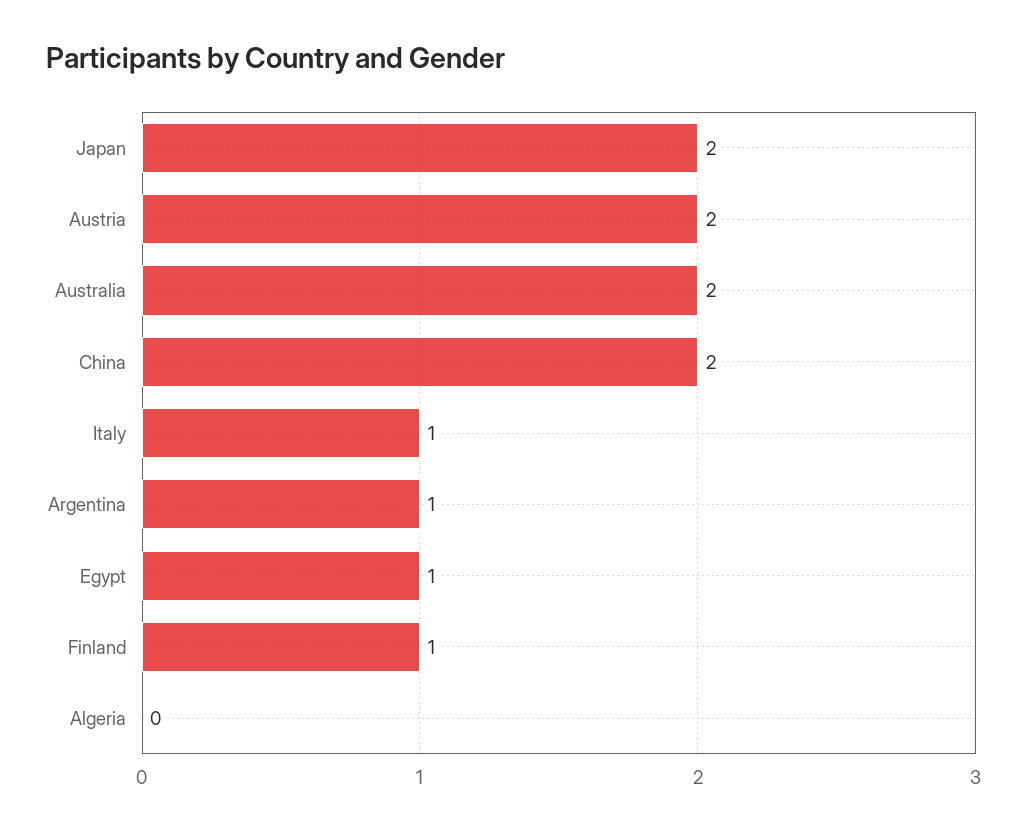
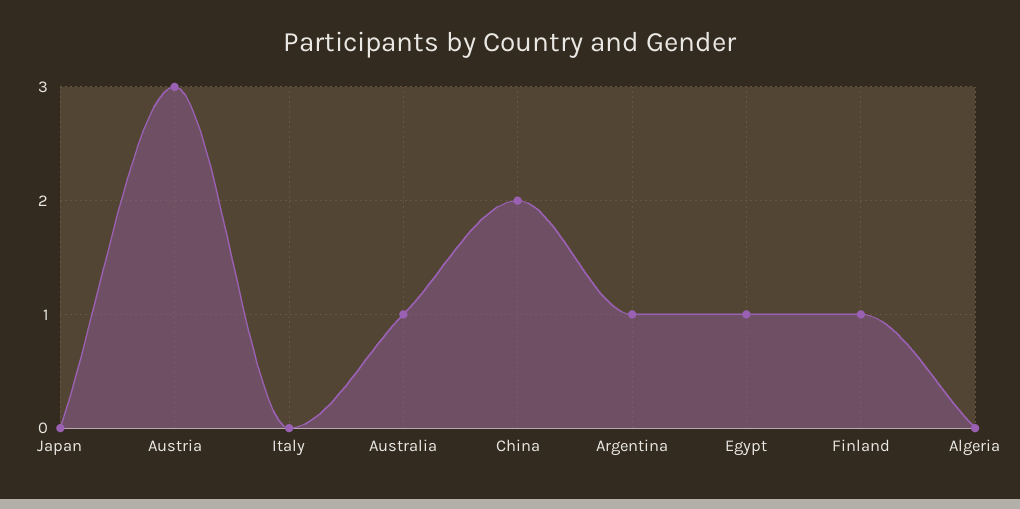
Japan: 2 -> 0
Austria: 2 -> 3
Australia: 2 -> 1
Italy: 1 -> 0

